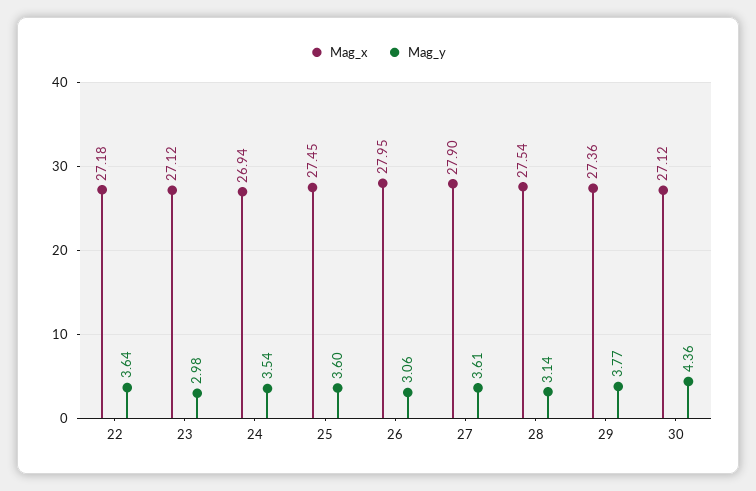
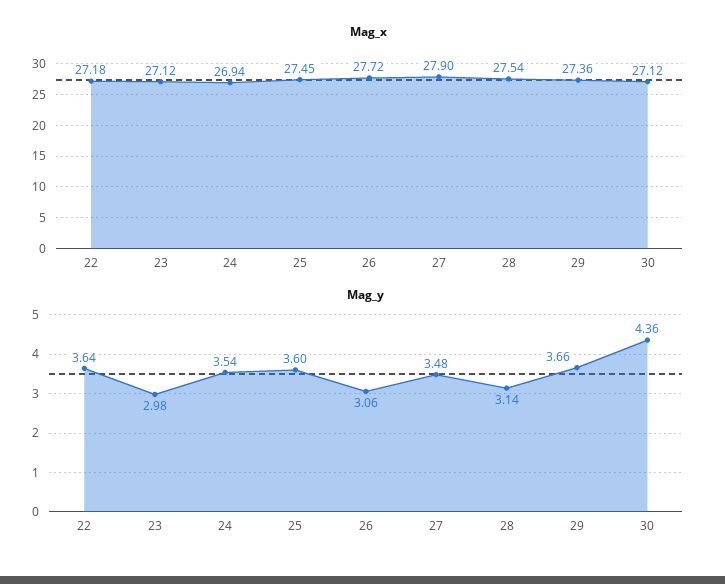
Mag_x, 26: 27.95 -> 27.72
Mag_y, 27: 3.61 -> 3.48
Mag_y, 29: 3.77 -> 3.66

